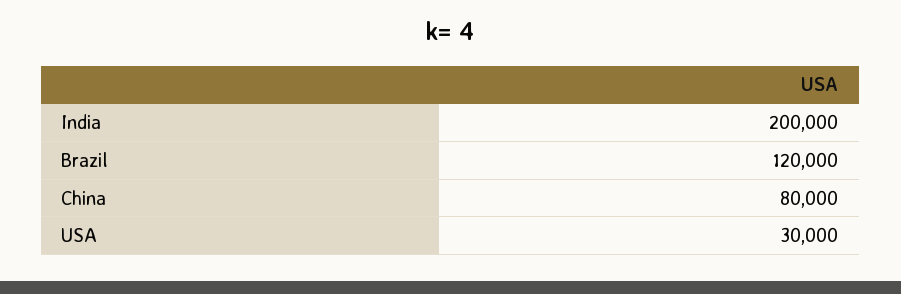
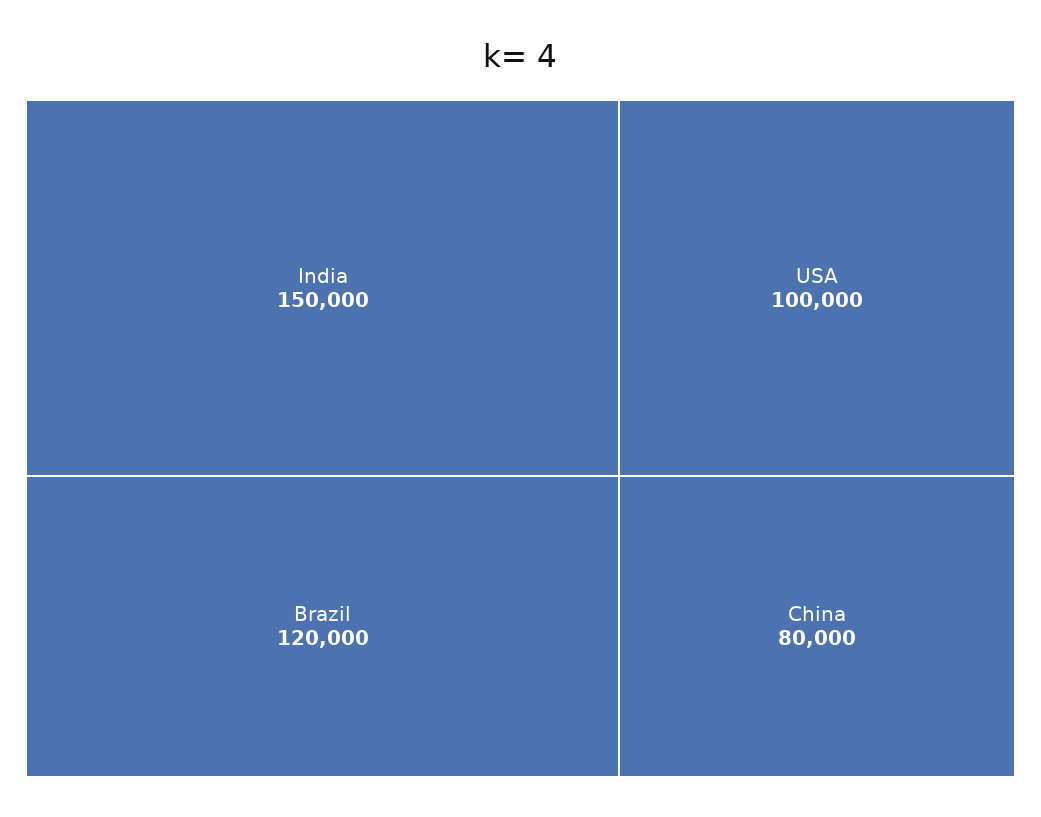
India: 200000 -> 150000
USA: 30000 -> 100000

